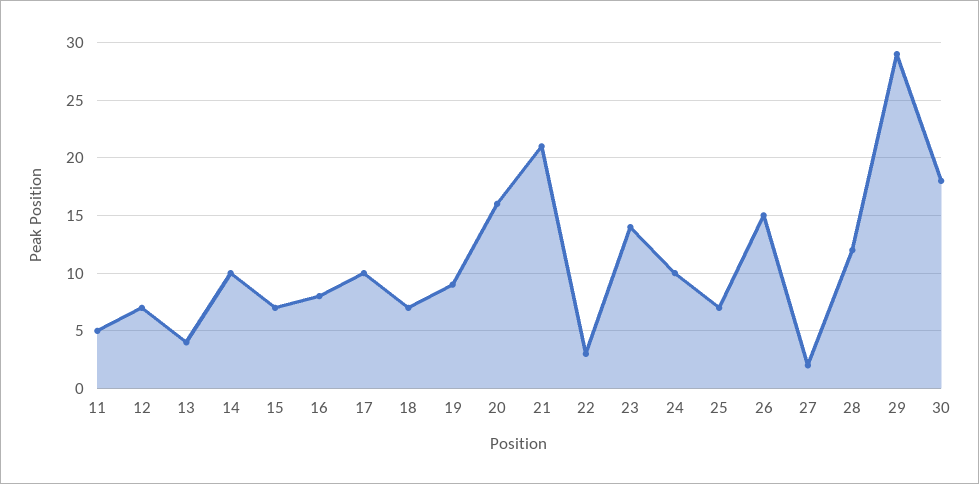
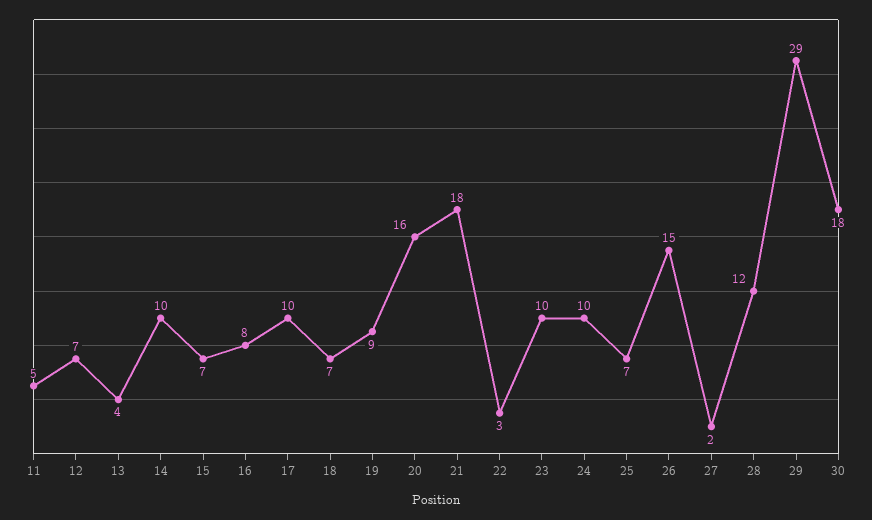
21: 21 -> 18
23: 14 -> 10

